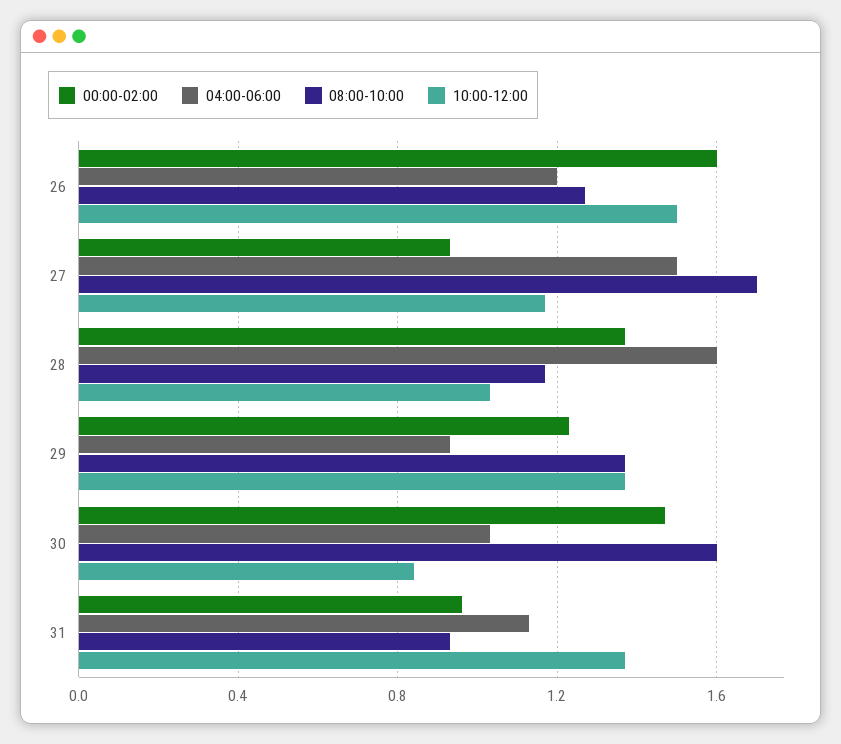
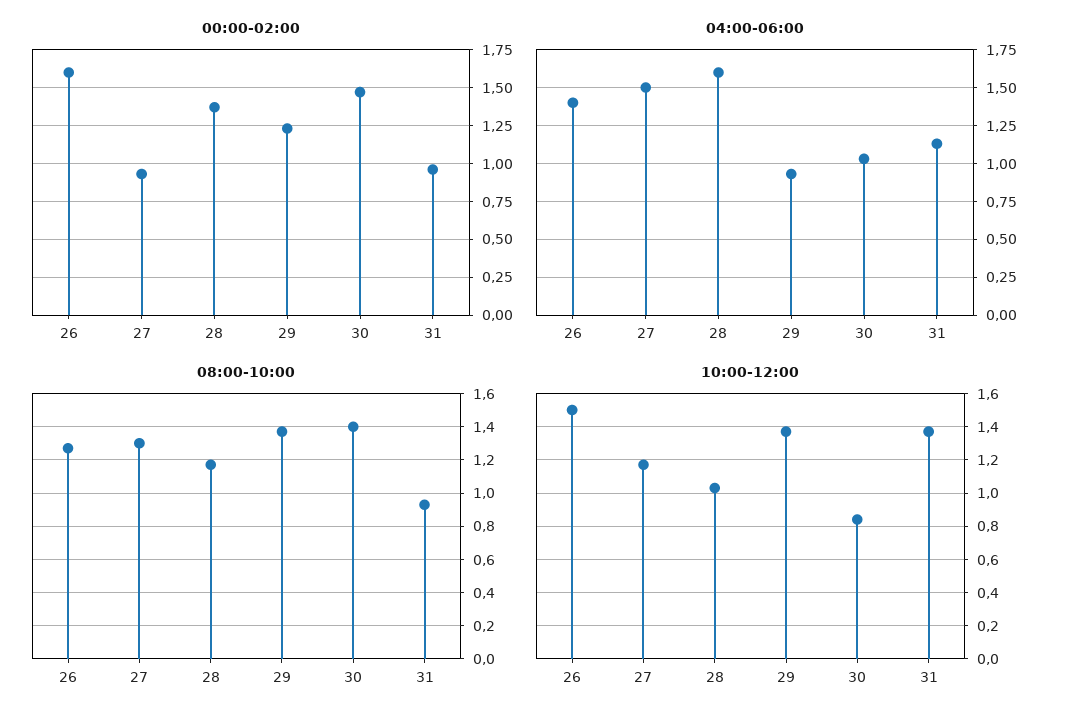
04:00-06:00, 26: 1.2 -> 1.4
08:00-10:00, 27: 1.7 -> 1.3
08:00-10:00, 30: 1.6 -> 1.4

